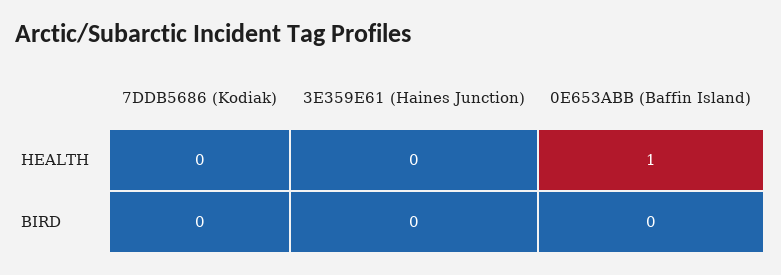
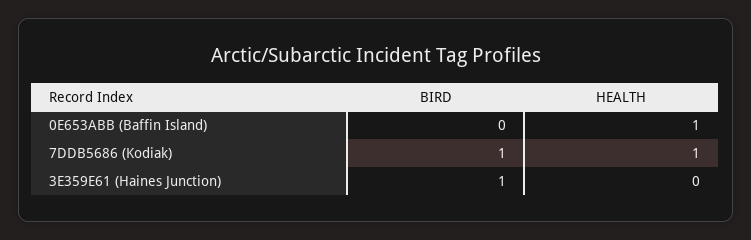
7DDB5686 (Kodiak), HEALTH: 0 -> 1
7DDB5686 (Kodiak), BIRD: 0 -> 1
3E359E61 (Haines Junction), BIRD: 0 -> 1

